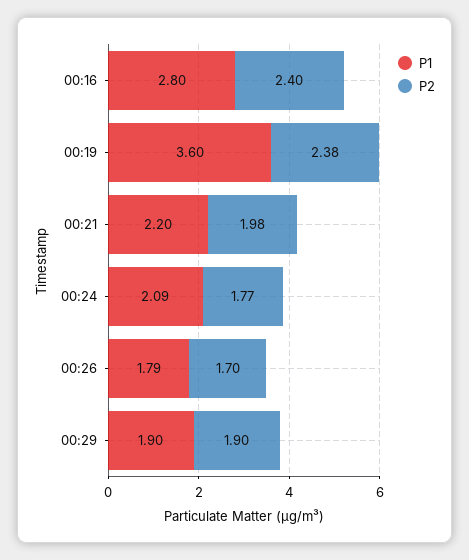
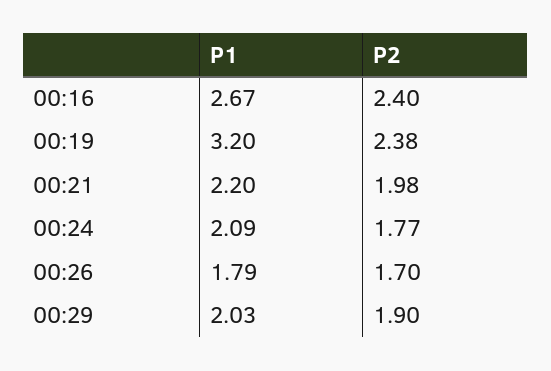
P1, 00:16: 2.8 -> 2.67
P1, 00:19: 3.6 -> 3.2
P1, 00:29: 1.9 -> 2.03

